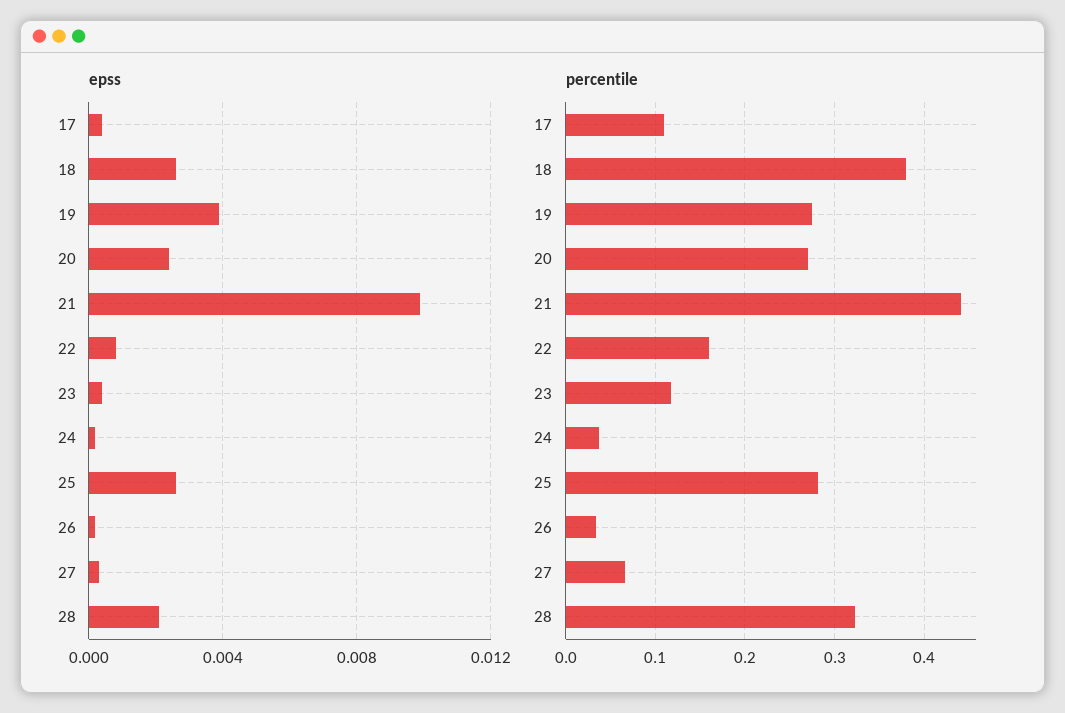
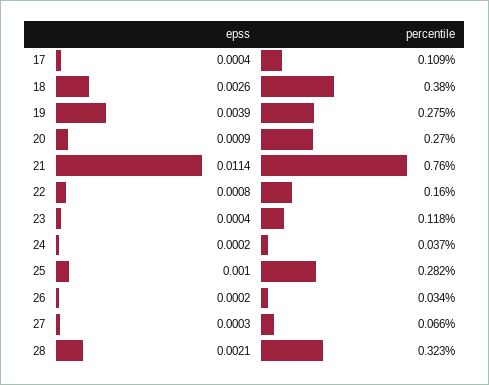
epss, 20: 0.0025 -> 0.0009
epss, 21: 0.01 -> 0.0114
epss, 25: 0.0025 -> 0.001
percentile, 21: 0.44 -> 0.76

